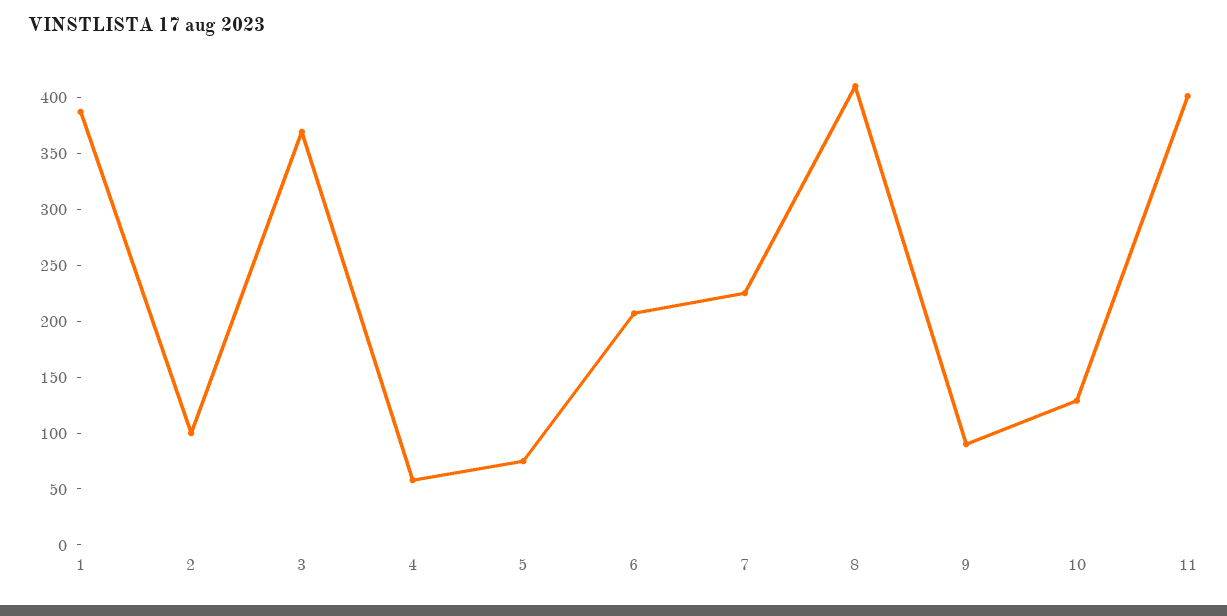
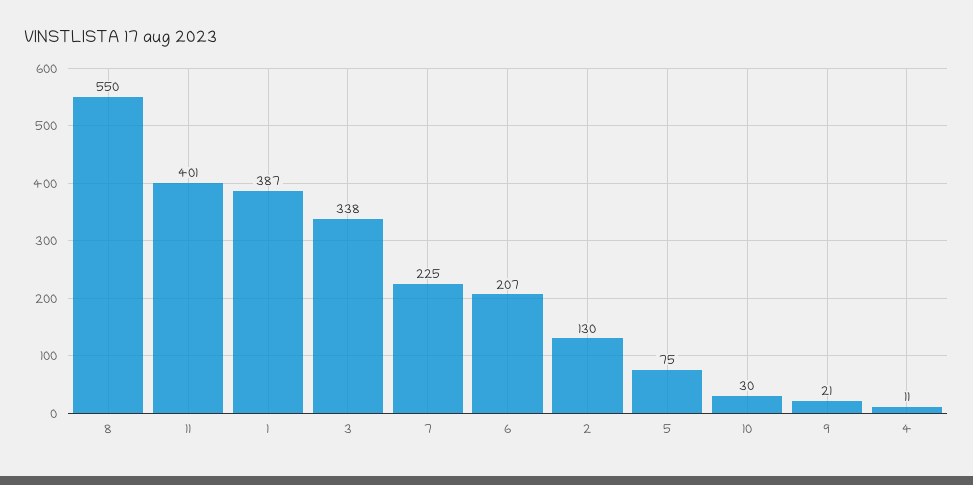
2: 100 -> 130
3: 370 -> 338
4: 60 -> 11
8: 410 -> 550
9: 90 -> 21
10: 130 -> 30

